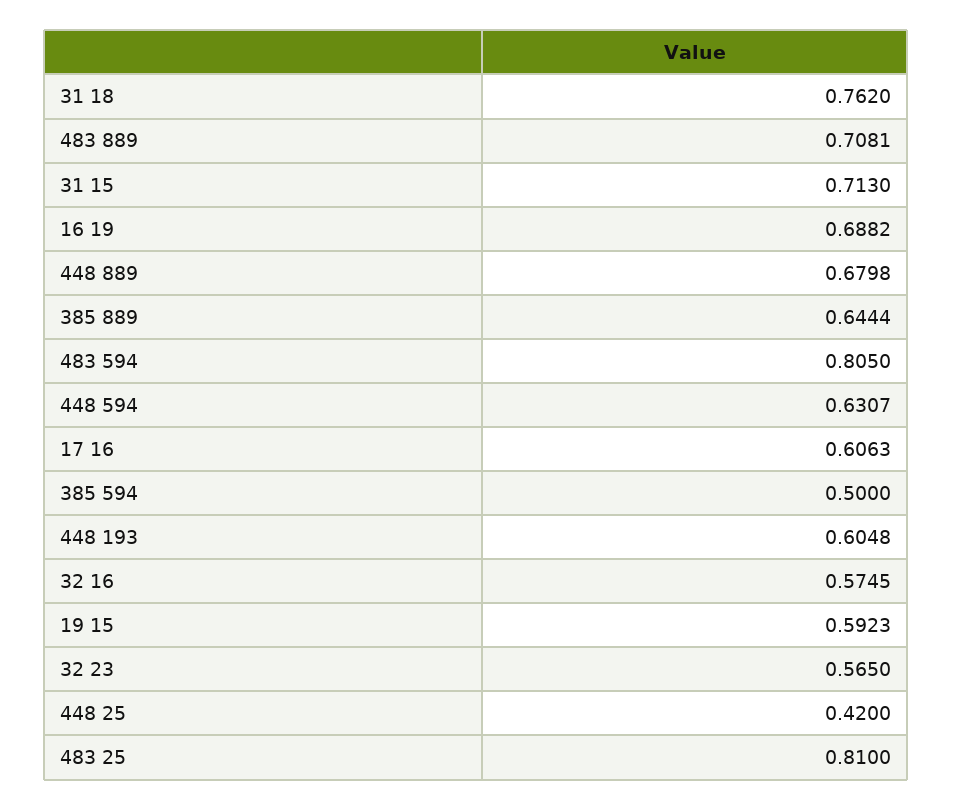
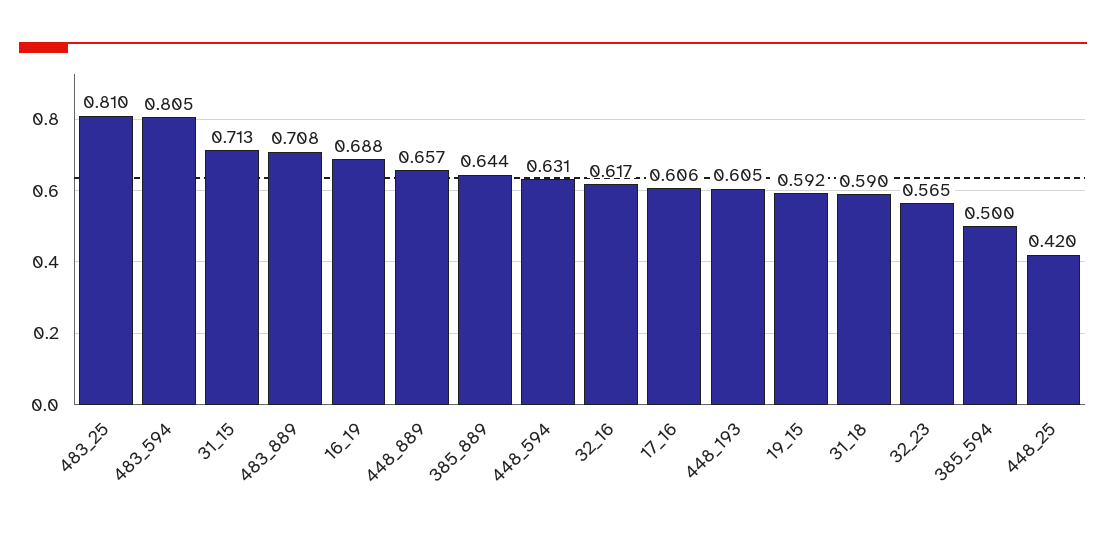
31 18: 0.762 -> 0.59
448 889: 0.6798 -> 0.657
32 16: 0.5745 -> 0.617

